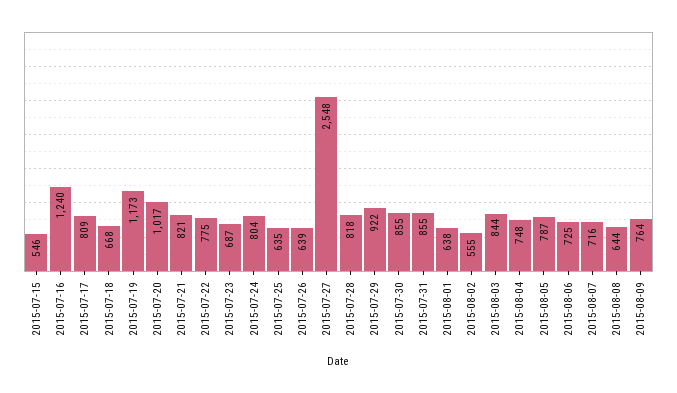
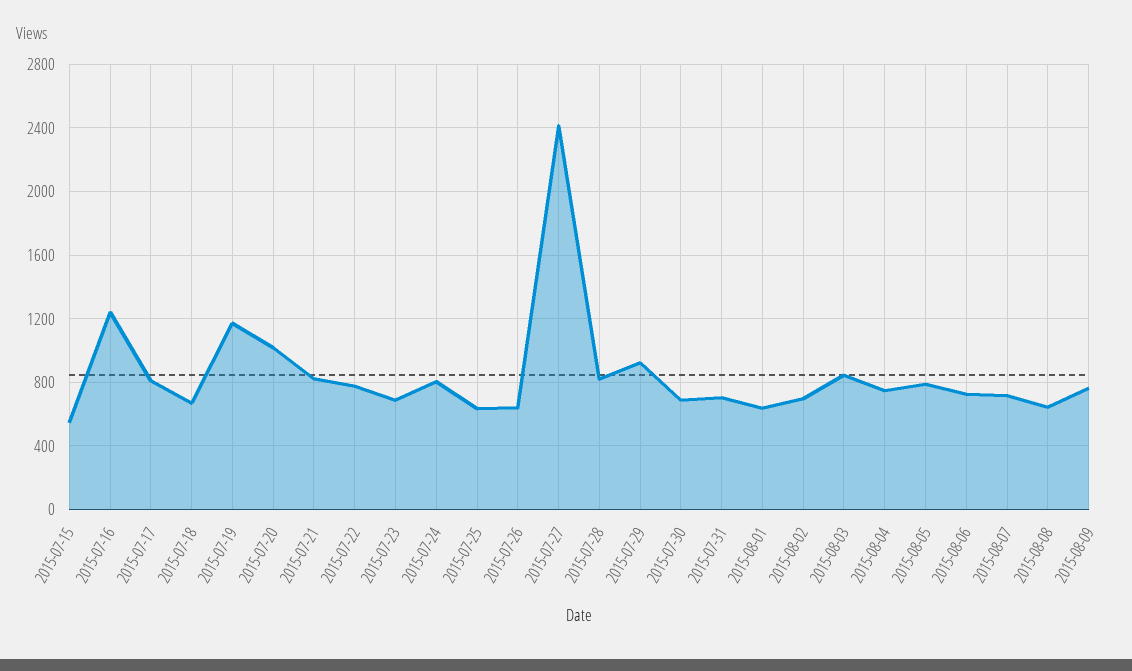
2015-07-27: 2548 -> 2400
2015-07-30: 855 -> 700
2015-07-31: 855 -> 700
2015-08-02: 555 -> 700

